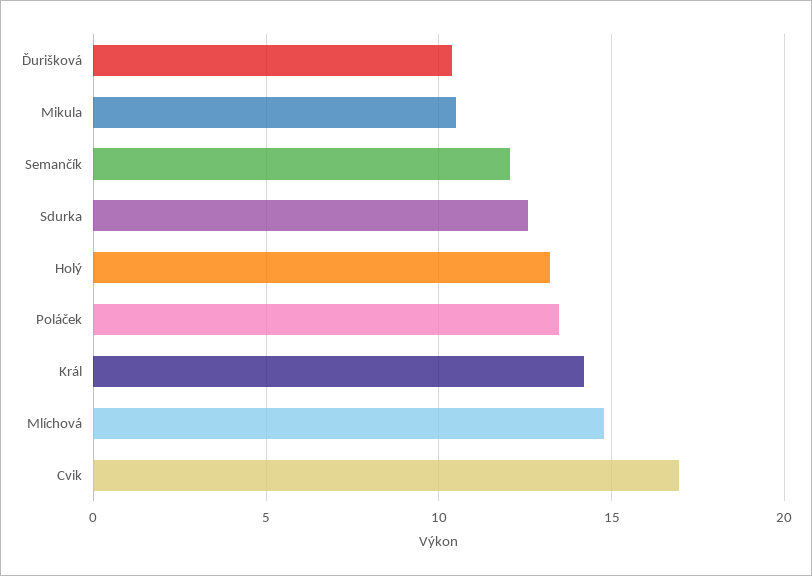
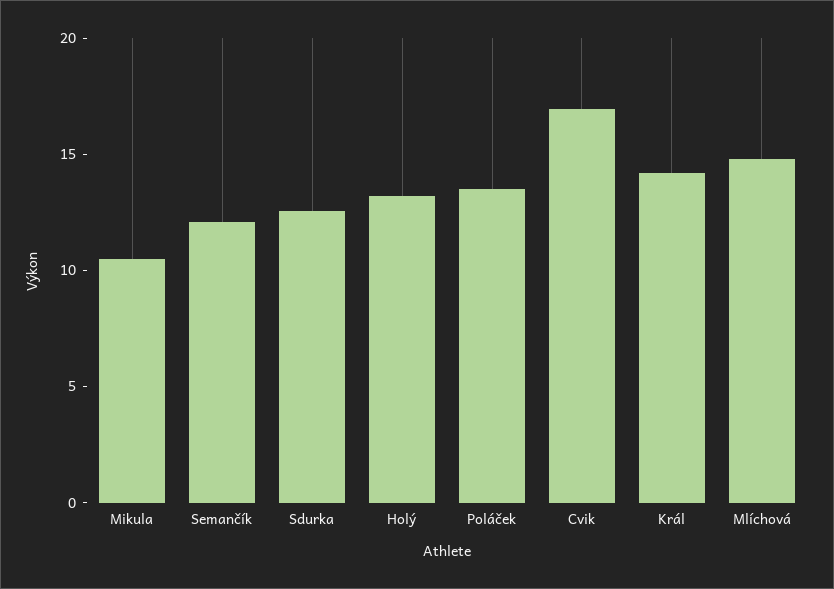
Ďurišková: 10.5 -> none

